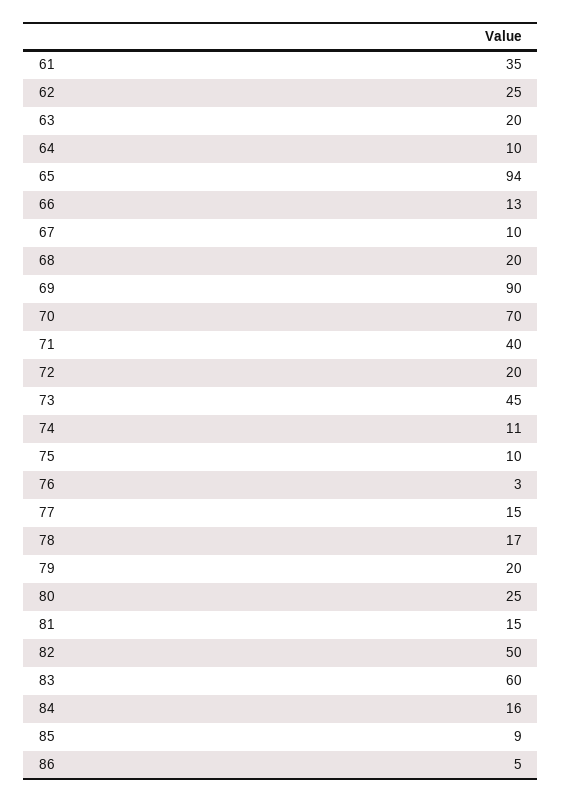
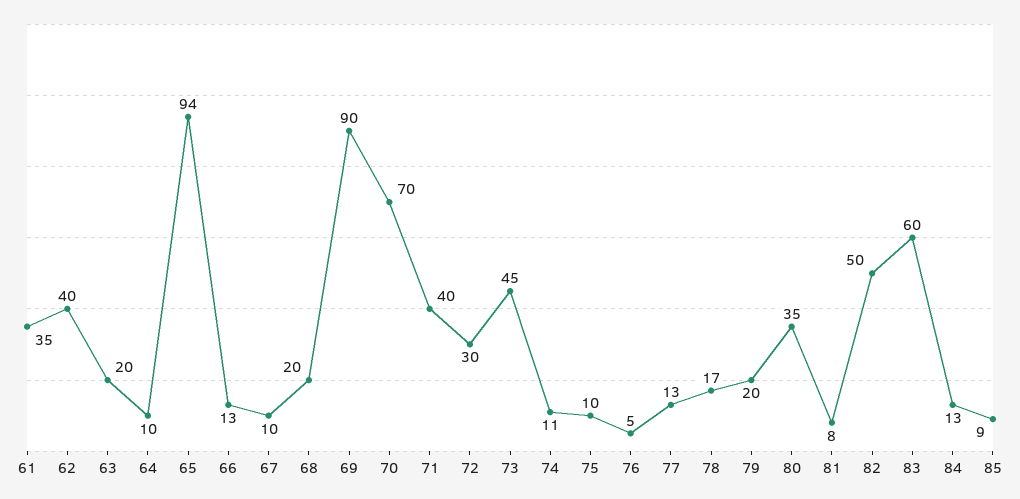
62: 25 -> 40
72: 20 -> 30
76: 3 -> 5
77: 15 -> 13
80: 25 -> 35
81: 15 -> 8
84: 16 -> 13
86: 5 -> none

